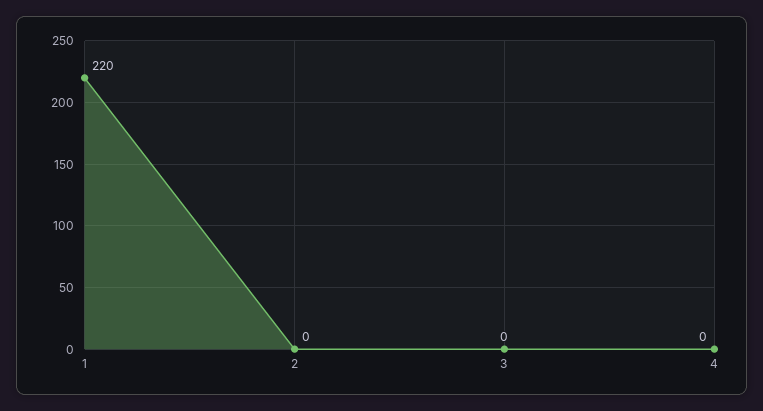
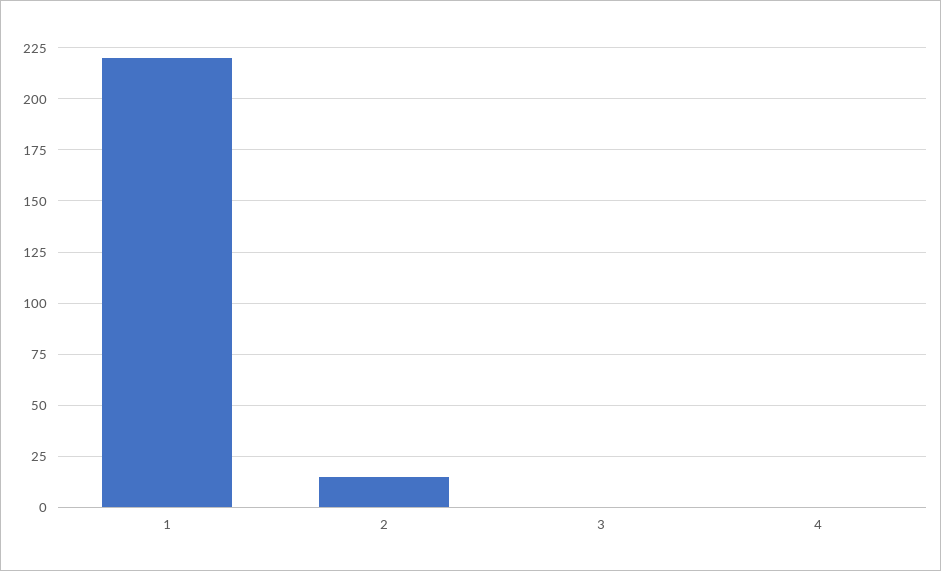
2: 0 -> 15

